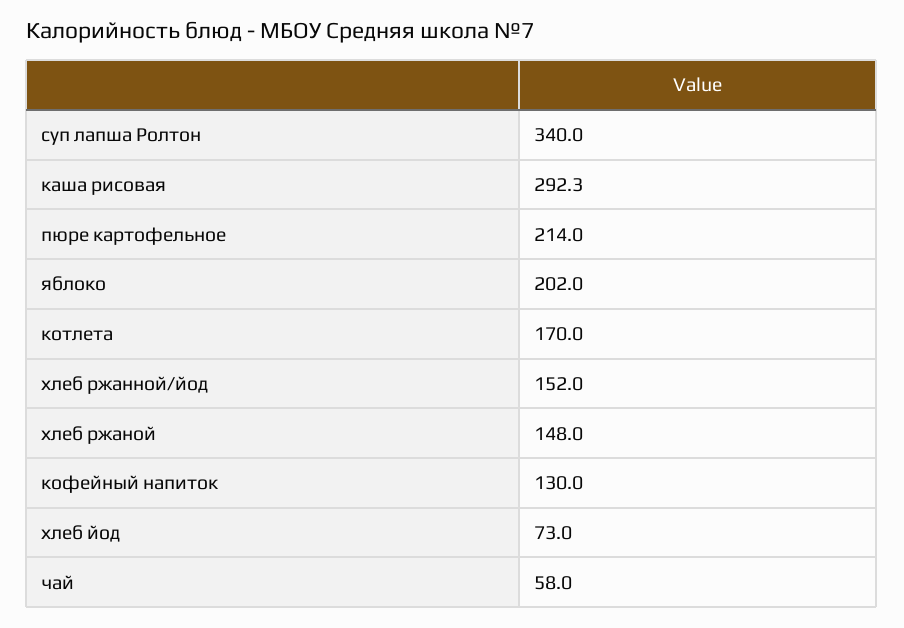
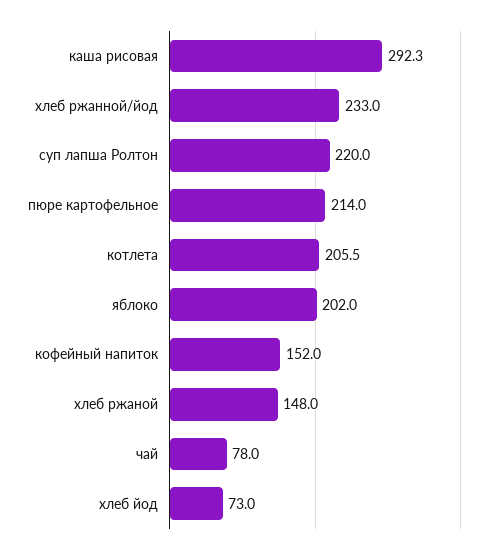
суп лапша Ролтон: 340 -> 220
котлета: 170 -> 205.5
хлеб ржанной/йод: 152 -> 233
кофейный напиток: 130 -> 152
чай: 58 -> 78

